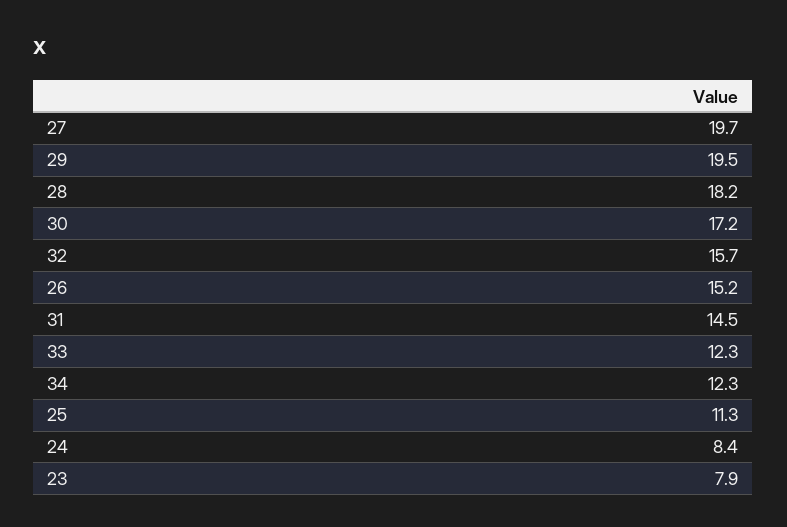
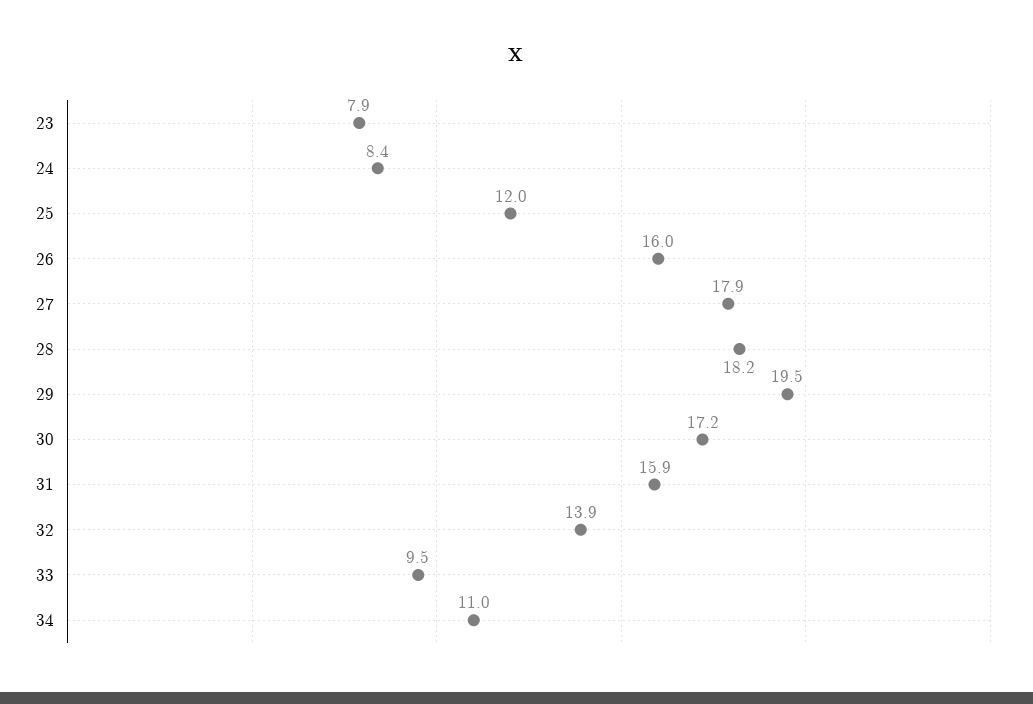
27: 19.7 -> 17.9
32: 15.7 -> 13.9
26: 15.2 -> 16
31: 14.5 -> 15.9
33: 12.3 -> 9.5
34: 12.3 -> 11
25: 11.3 -> 12

